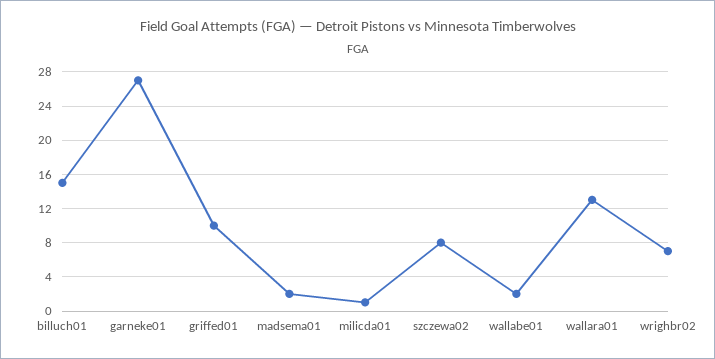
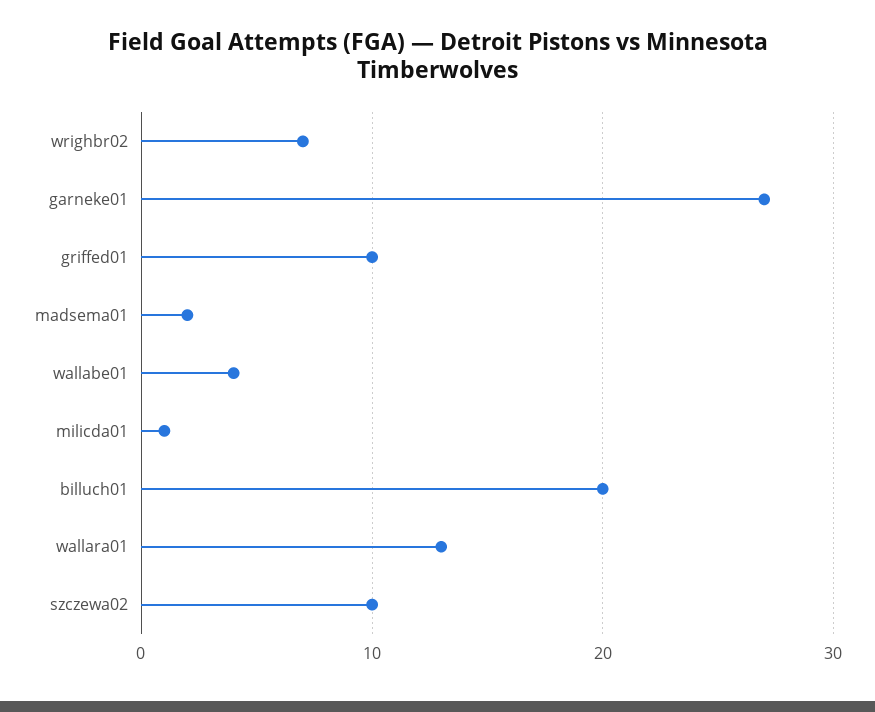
billuch01: 15 -> 20
szczewa02: 8 -> 10
wallabe01: 2 -> 4

